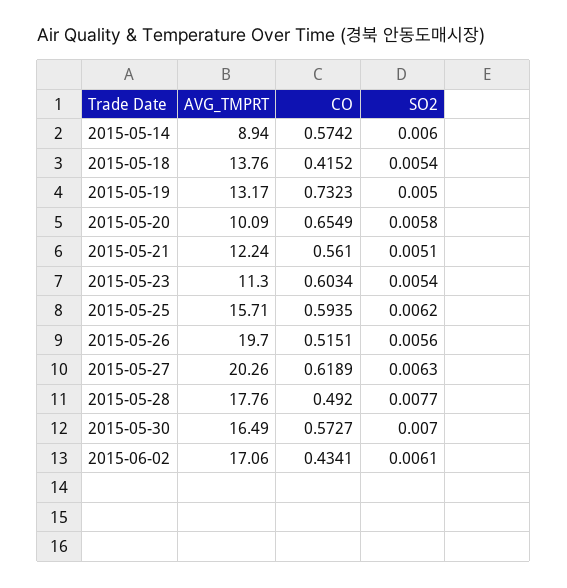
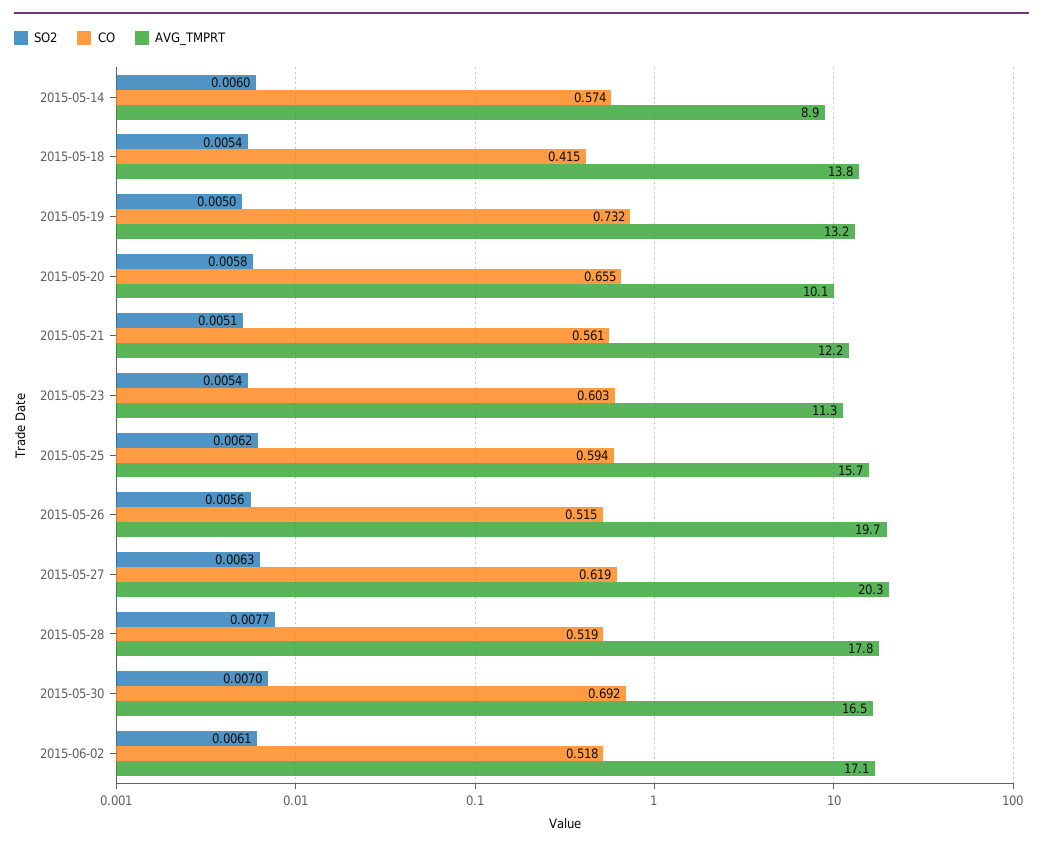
CO, 2015-05-28: 0.492 -> 0.519
CO, 2015-05-30: 0.5727 -> 0.692
CO, 2015-06-02: 0.4341 -> 0.518

